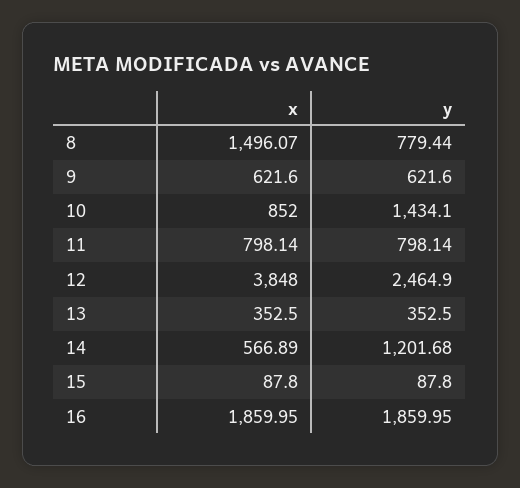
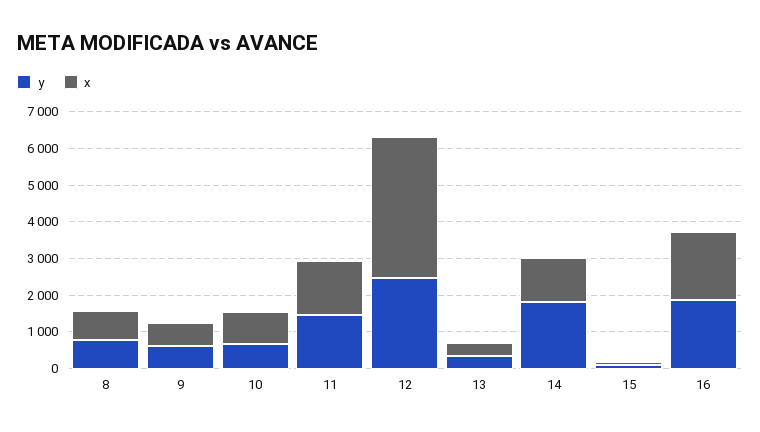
x, 8: 1496.07 -> 750
y, 10: 1434.1 -> 750
x, 11: 798.14 -> 1500
y, 11: 798.14 -> 1500
x, 14: 566.89 -> 1250
y, 14: 1201.68 -> 1750

